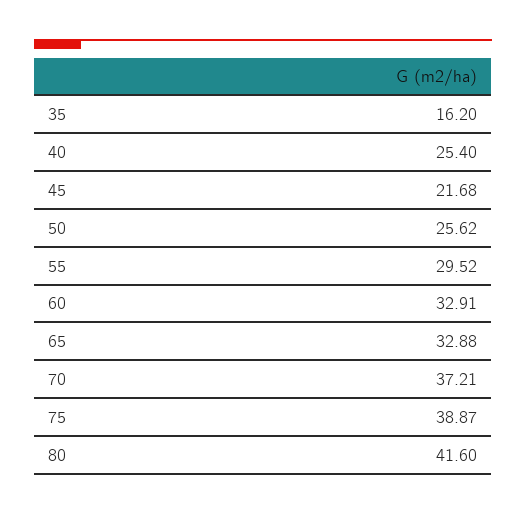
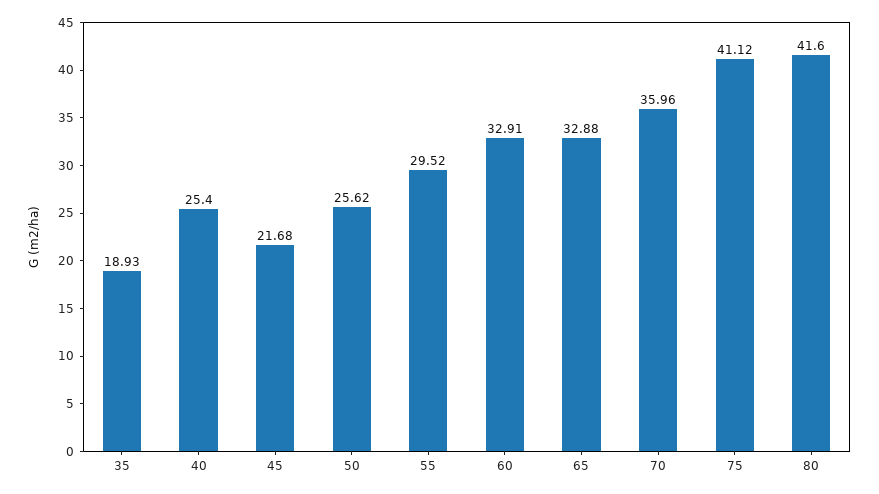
35: 16.2 -> 18.93
70: 37.21 -> 35.96
75: 38.87 -> 41.12

